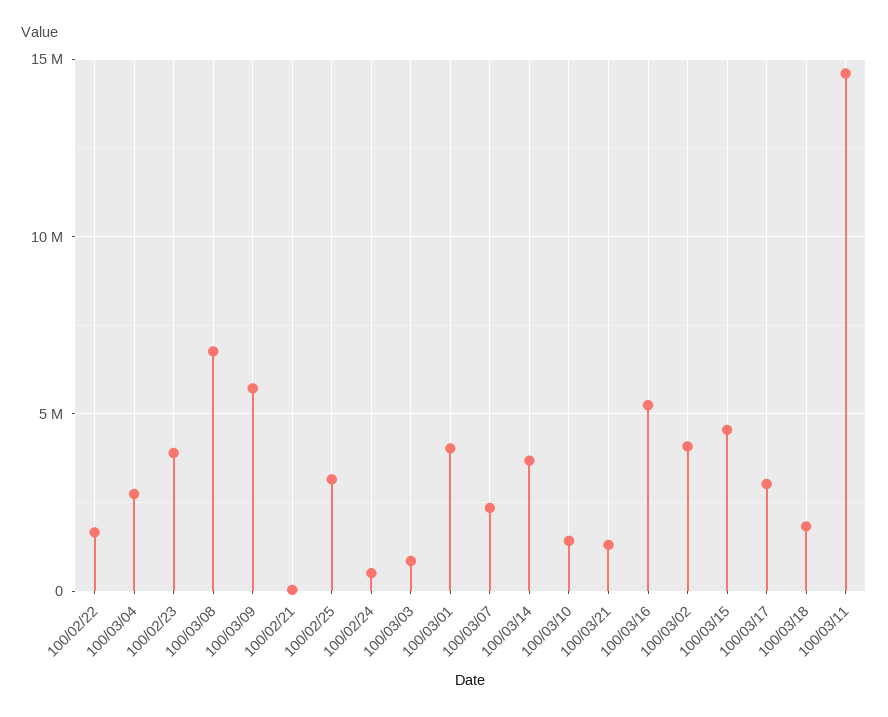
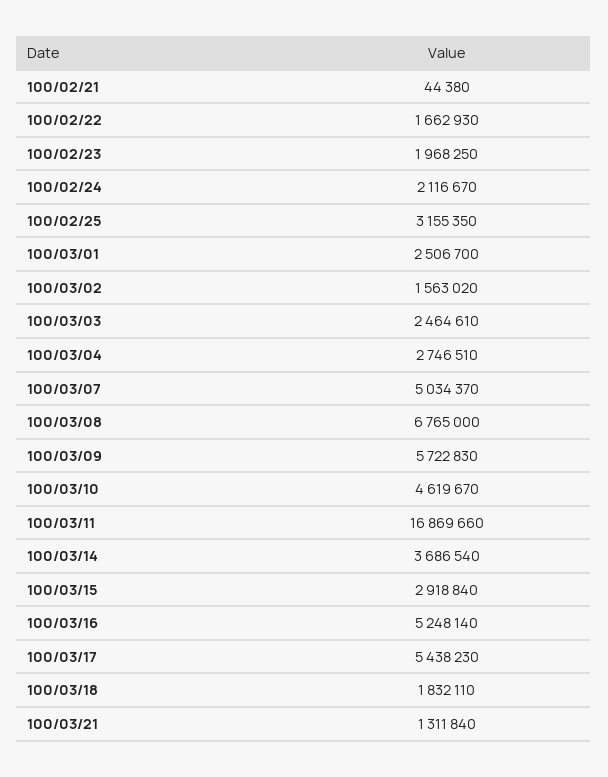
100/02/23: 4000000 -> 1968250
100/02/24: 500000 -> 2116670
100/03/03: 1000000 -> 2464610
100/03/01: 4000000 -> 2506700
100/03/07: 2500000 -> 5034370
100/03/10: 1500000 -> 4619670
100/03/02: 4000000 -> 1563020
100/03/15: 4500000 -> 2918840
100/03/17: 3000000 -> 5438230
100/03/11: 14500000 -> 16869660

